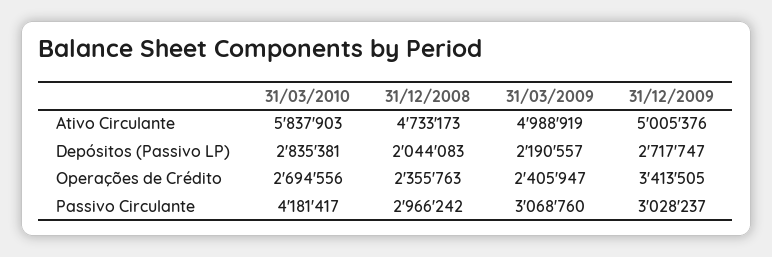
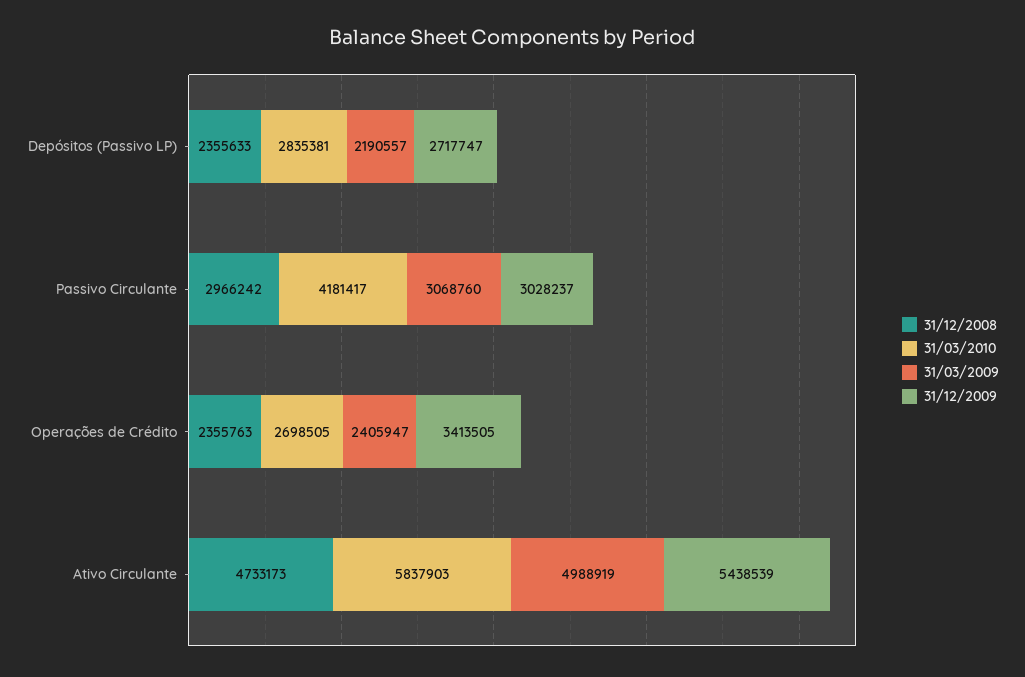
31/12/2009, Ativo Circulante: 5005376 -> 5438539
31/12/2008, Depósitos (Passivo LP): 2044083 -> 2355633
31/03/2010, Operações de Crédito: 2694556 -> 2698505

